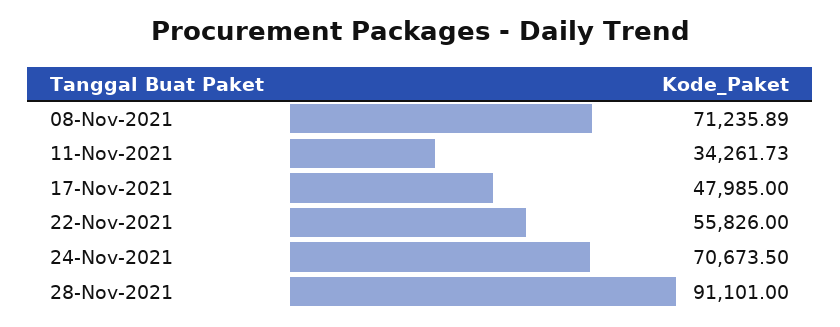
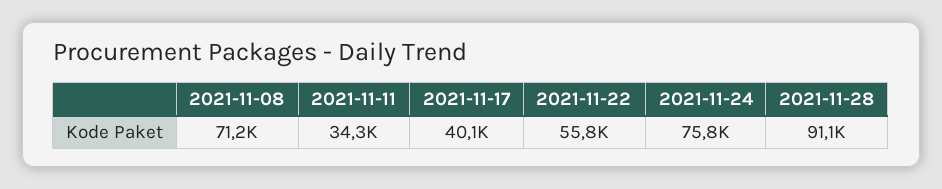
17-Nov-2021: 47985 -> 40100
24-Nov-2021: 70673.5 -> 75800

